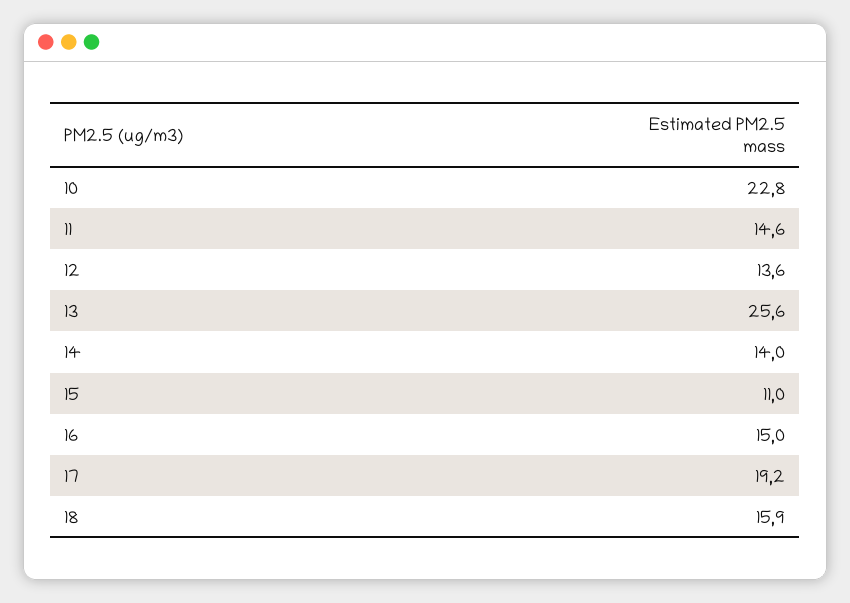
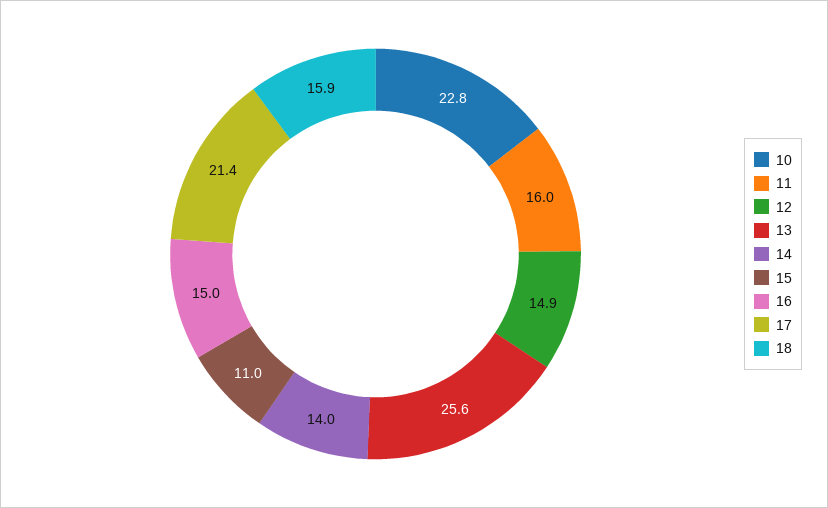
11: 14.6 -> 16
12: 13.6 -> 14.9
17: 19.2 -> 21.4

